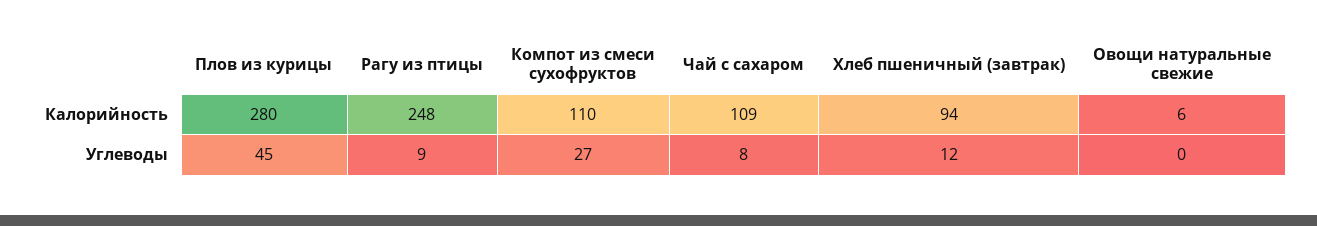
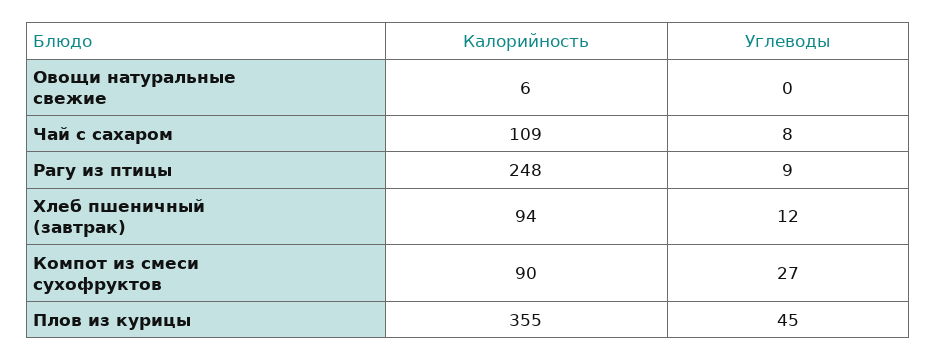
Плов из курицы, Калорийность: 280 -> 355
Компот из смеси сухофруктов, Калорийность: 110 -> 90

